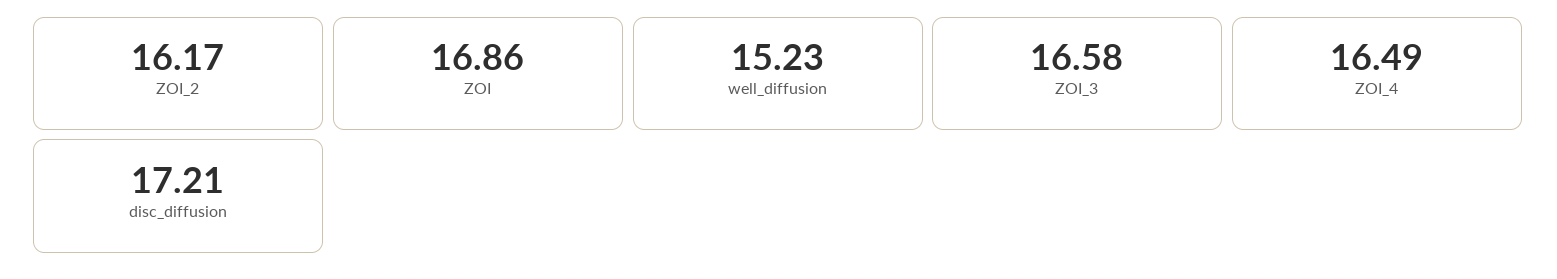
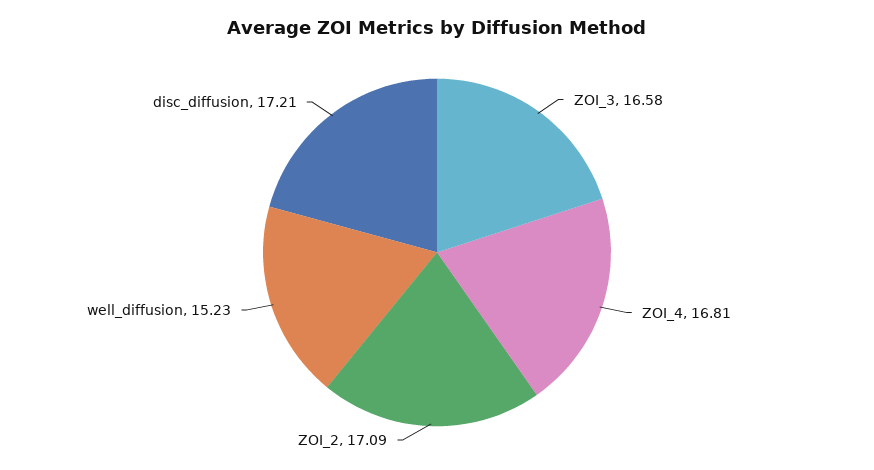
ZOI_2: 16.17 -> 17.09
ZOI: 16.86 -> none
ZOI_4: 16.49 -> 16.81

